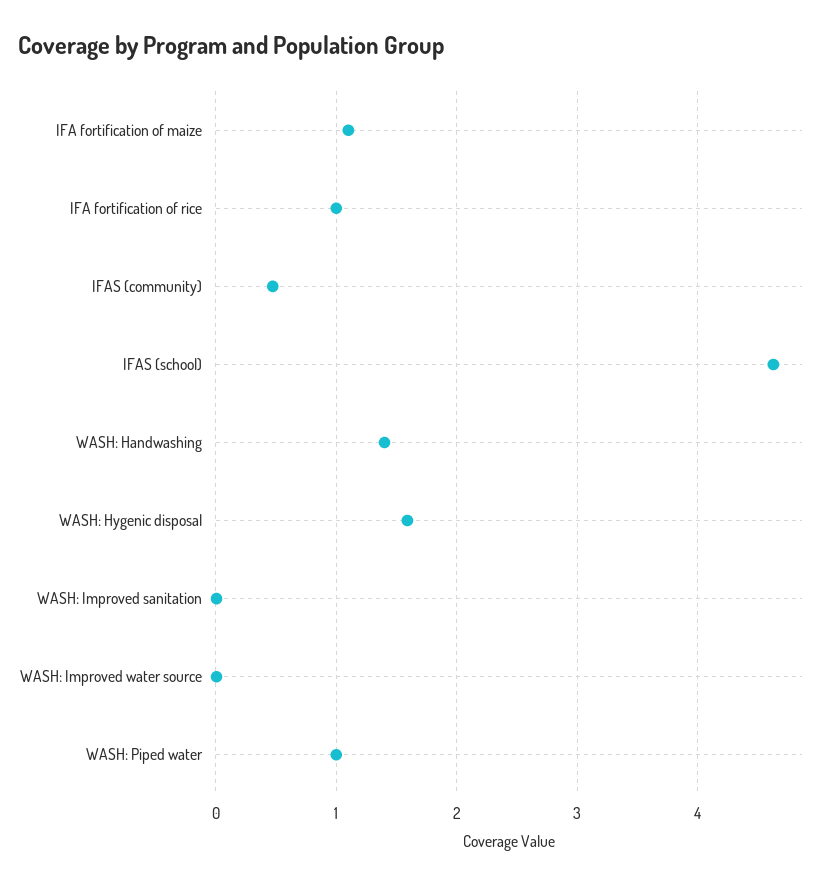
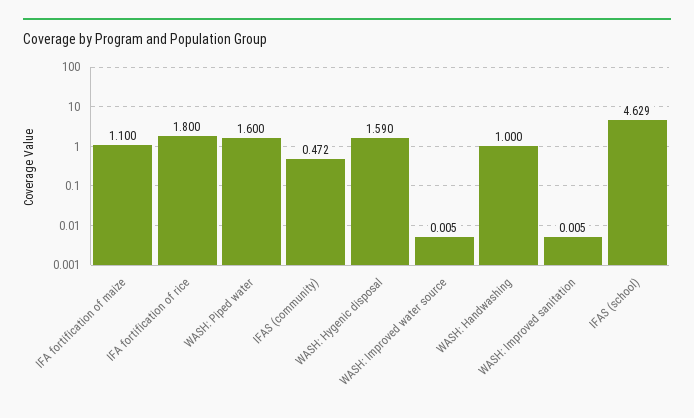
IFA fortification of rice: 1 -> 1.8
WASH: Handwashing: 1.4 -> 1
WASH: Piped water: 1 -> 1.6

